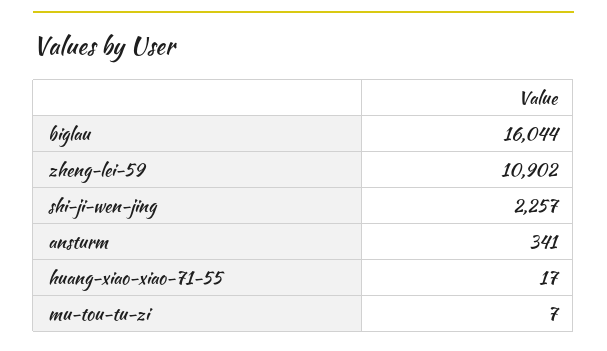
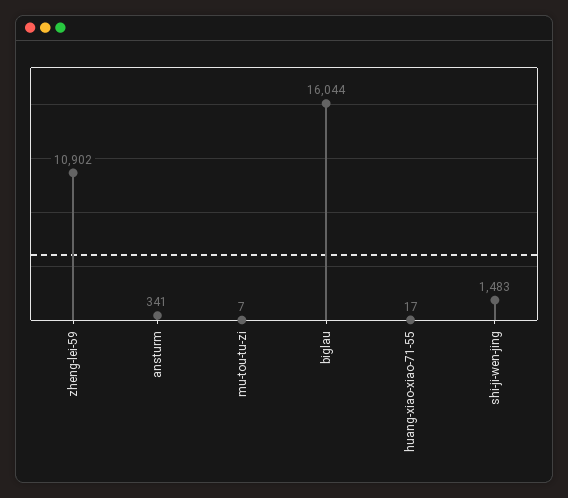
shi-ji-wen-jing: 2257 -> 1483

